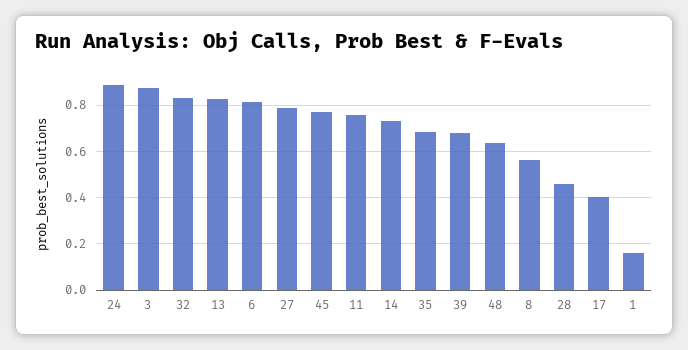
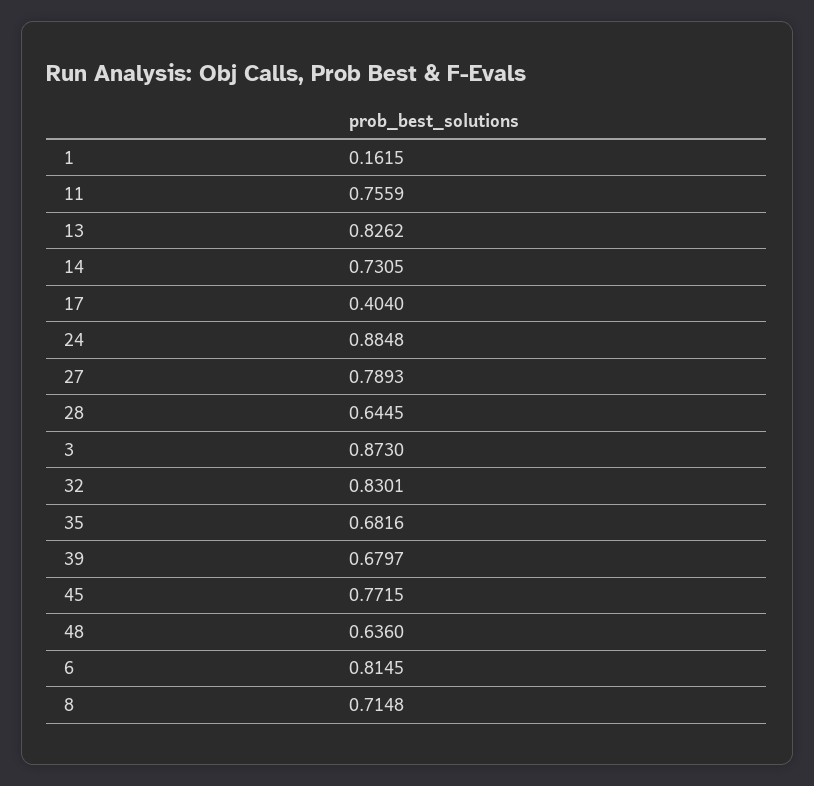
8: 0.55 -> 0.7148
28: 0.45 -> 0.6445

